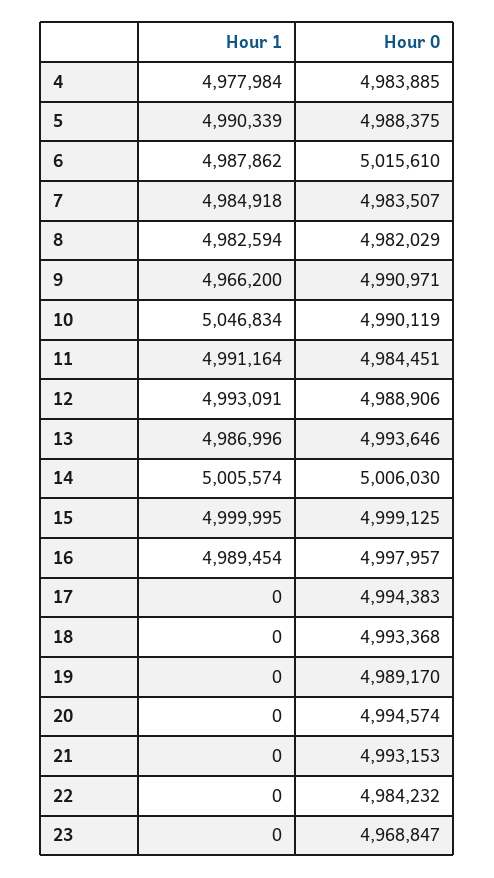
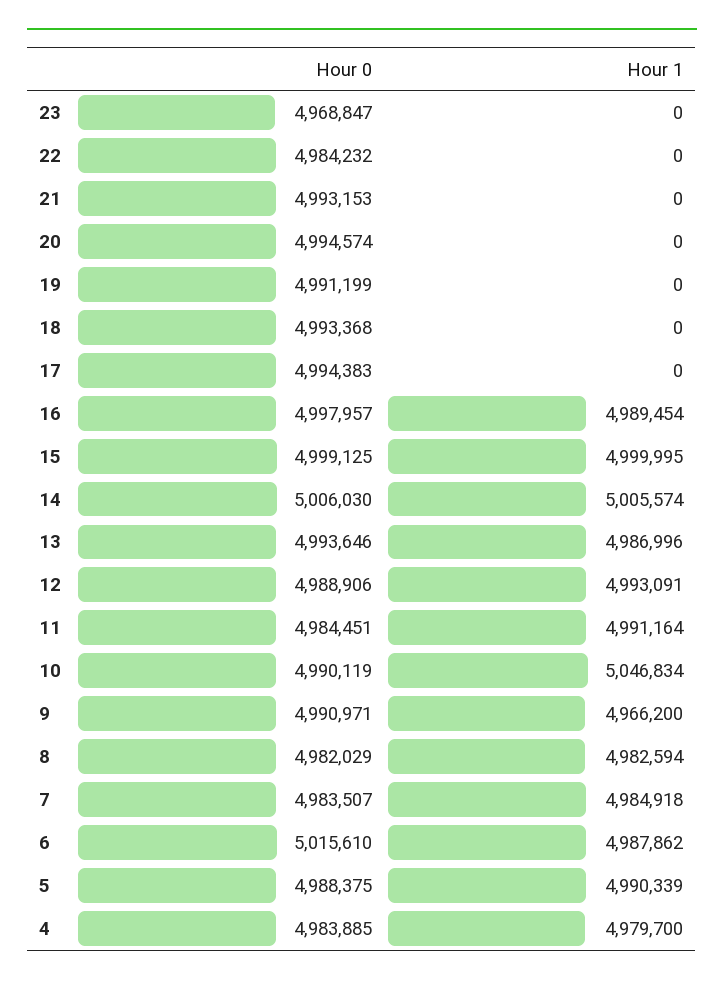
Hour 1, 4: 4977984 -> 4979700
Hour 0, 19: 4989170 -> 4991199

